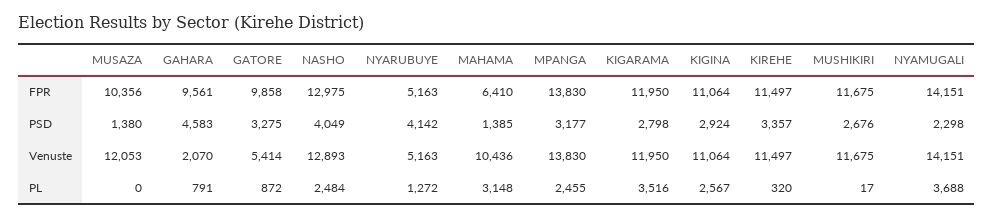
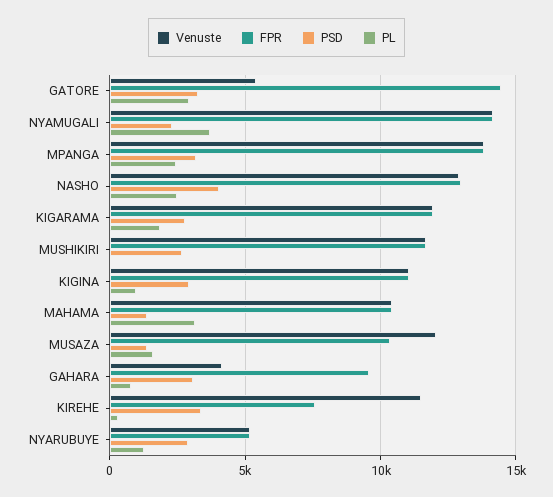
FPR, GATORE: 9858 -> 14500
FPR, MAHAMA: 6410 -> 10500
FPR, KIREHE: 11497 -> 7500
PSD, GAHARA: 4583 -> 3000
PSD, NYARUBUYE: 4142 -> 3000
Venuste, GAHARA: 2070 -> 4000
PL, MUSAZA: 0 -> 1500
PL, GATORE: 872 -> 3000
PL, KIGARAMA: 3516 -> 2000
PL, KIGINA: 2567 -> 1000

